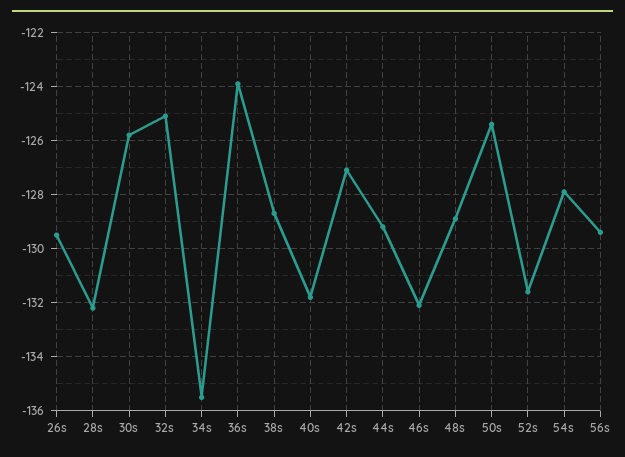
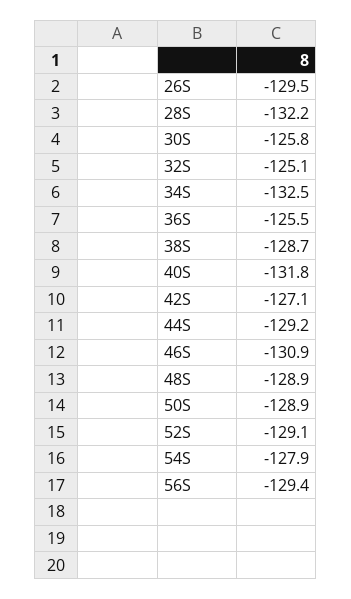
34s: -135.5 -> -132.5
36s: -124 -> -125.5
46s: -132 -> -130.9
50s: -125.5 -> -128.9
52s: -131.5 -> -129.1

